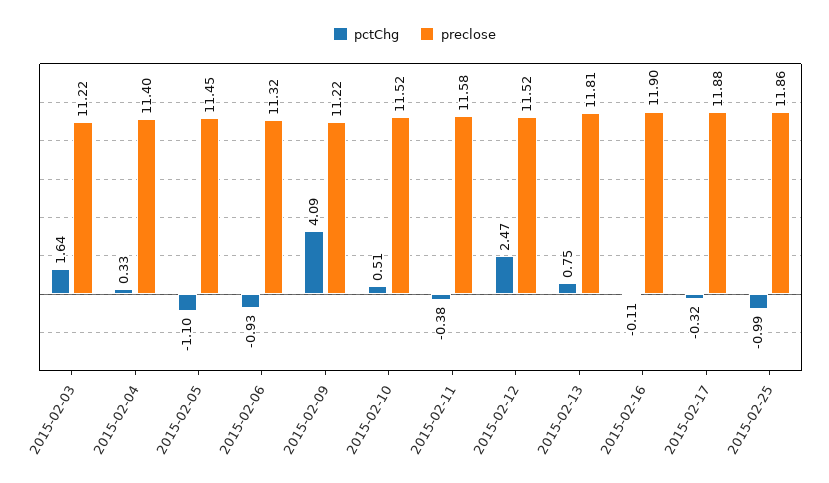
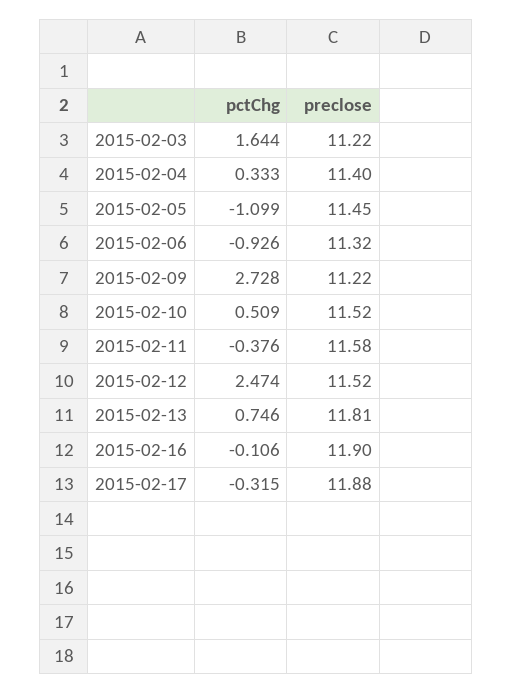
pctChg, 2015-02-09: 4.09 -> 2.728
pctChg, 2015-02-25: -0.99 -> none
preclose, 2015-02-25: 11.86 -> none

